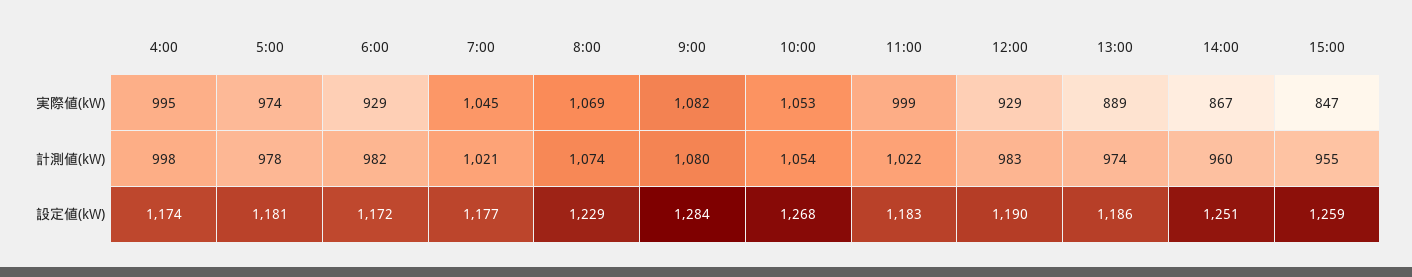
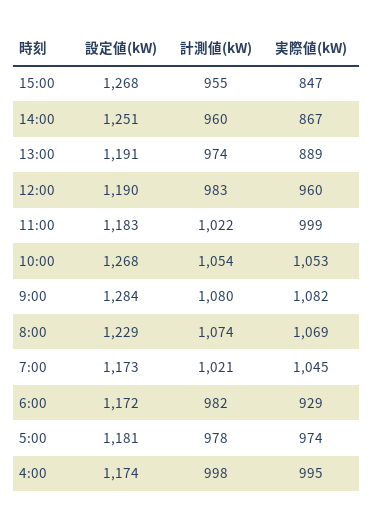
12:00, 実際値(kW): 929 -> 960
7:00, 設定値(kW): 1177 -> 1173
13:00, 設定値(kW): 1186 -> 1191
15:00, 設定値(kW): 1259 -> 1268

